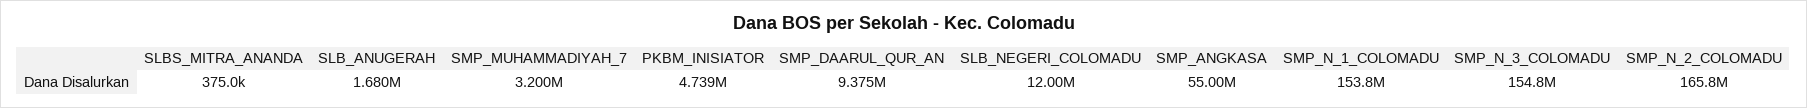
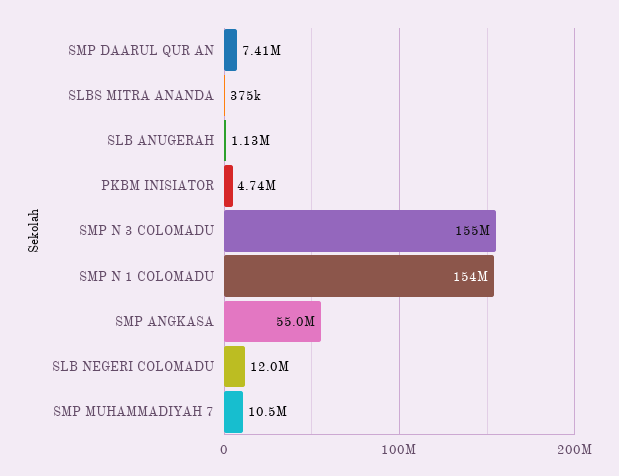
SLB_ANUGERAH: 1680000 -> 1130000
SMP_MUHAMMADIYAH_7: 3200000 -> 10500000
SMP_DAARUL_QUR_AN: 9375000 -> 7410000
SMP_N_2_COLOMADU: 165800000 -> none

